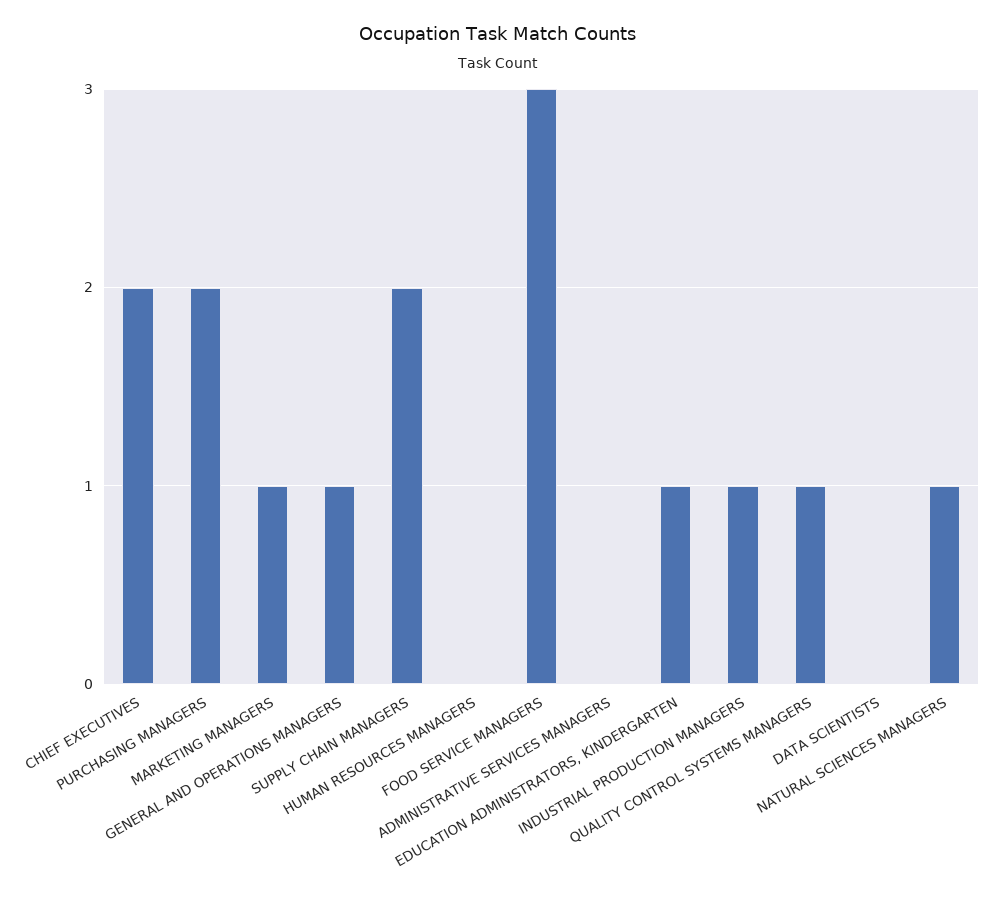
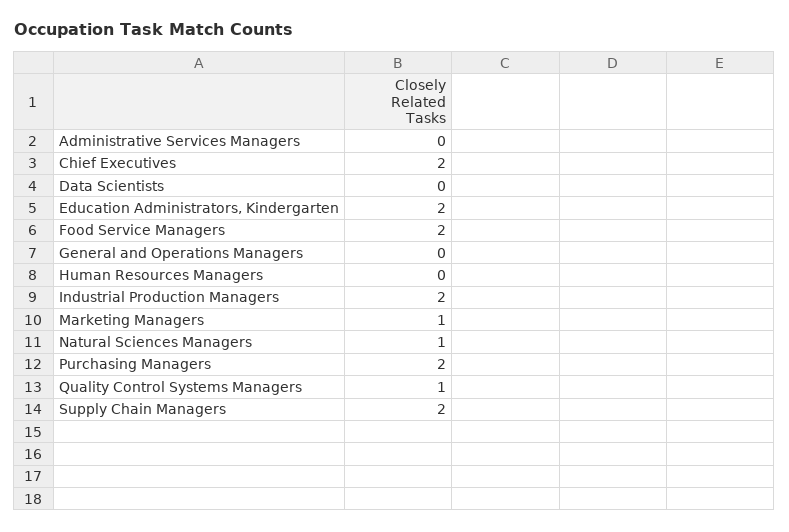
GENERAL AND OPERATIONS MANAGERS: 1 -> 0
FOOD SERVICE MANAGERS: 3 -> 2
EDUCATION ADMINISTRATORS, KINDERGARTEN: 1 -> 2
INDUSTRIAL PRODUCTION MANAGERS: 1 -> 2

